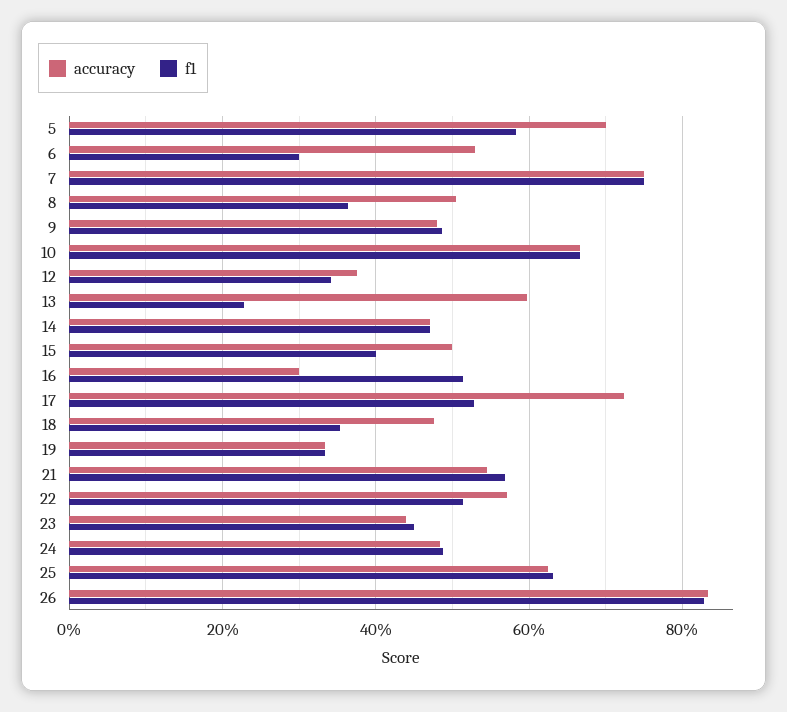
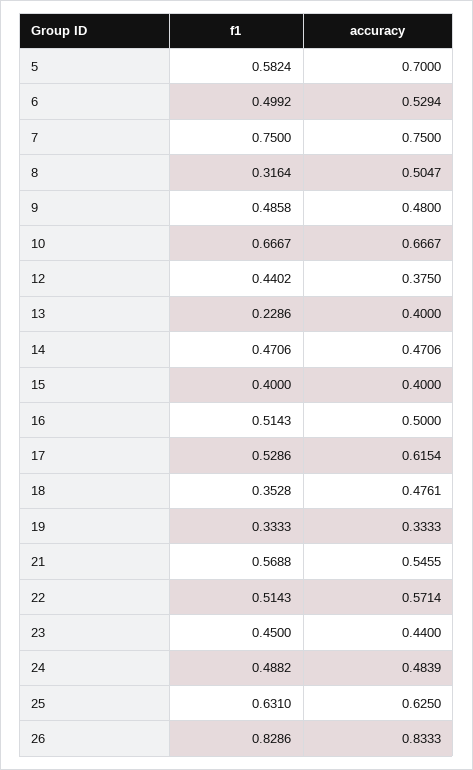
f1, 6: 0.3 -> 0.4992
f1, 8: 0.36 -> 0.3164
f1, 12: 0.34 -> 0.4402
accuracy, 13: 0.6 -> 0.4
accuracy, 15: 0.5 -> 0.4
accuracy, 16: 0.3 -> 0.5
accuracy, 17: 0.72 -> 0.6154

